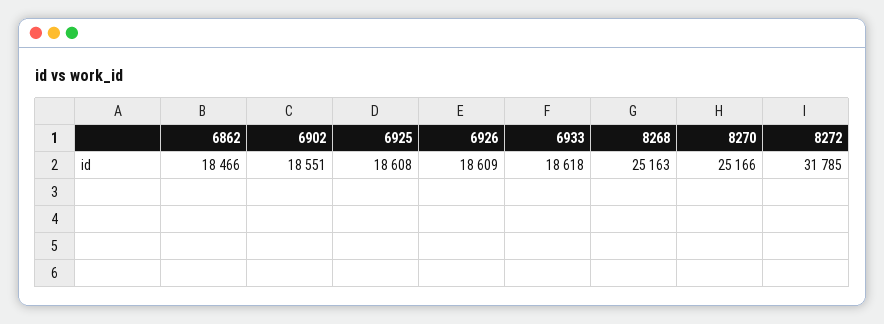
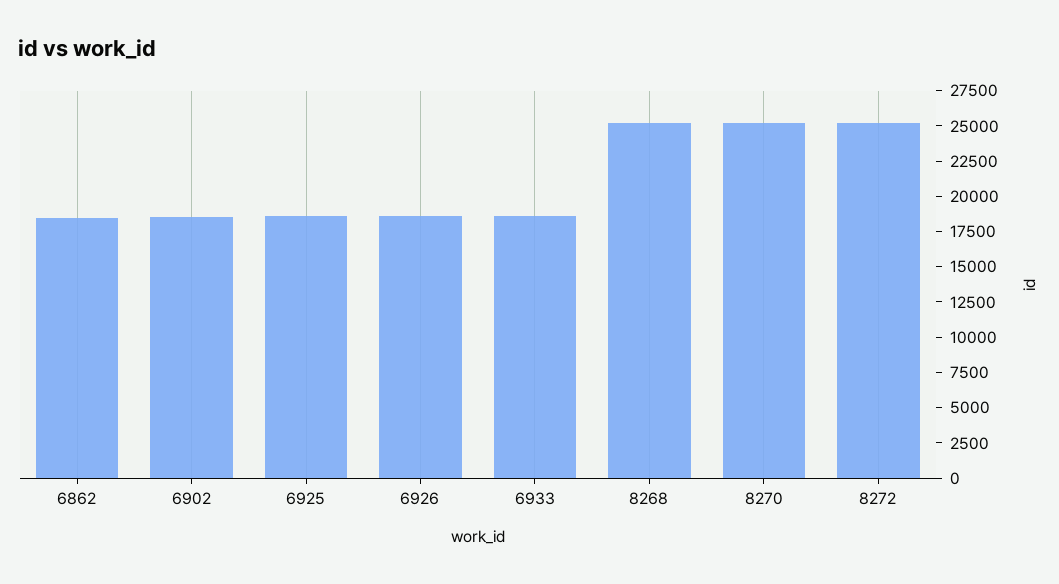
8272: 31785 -> 25000

